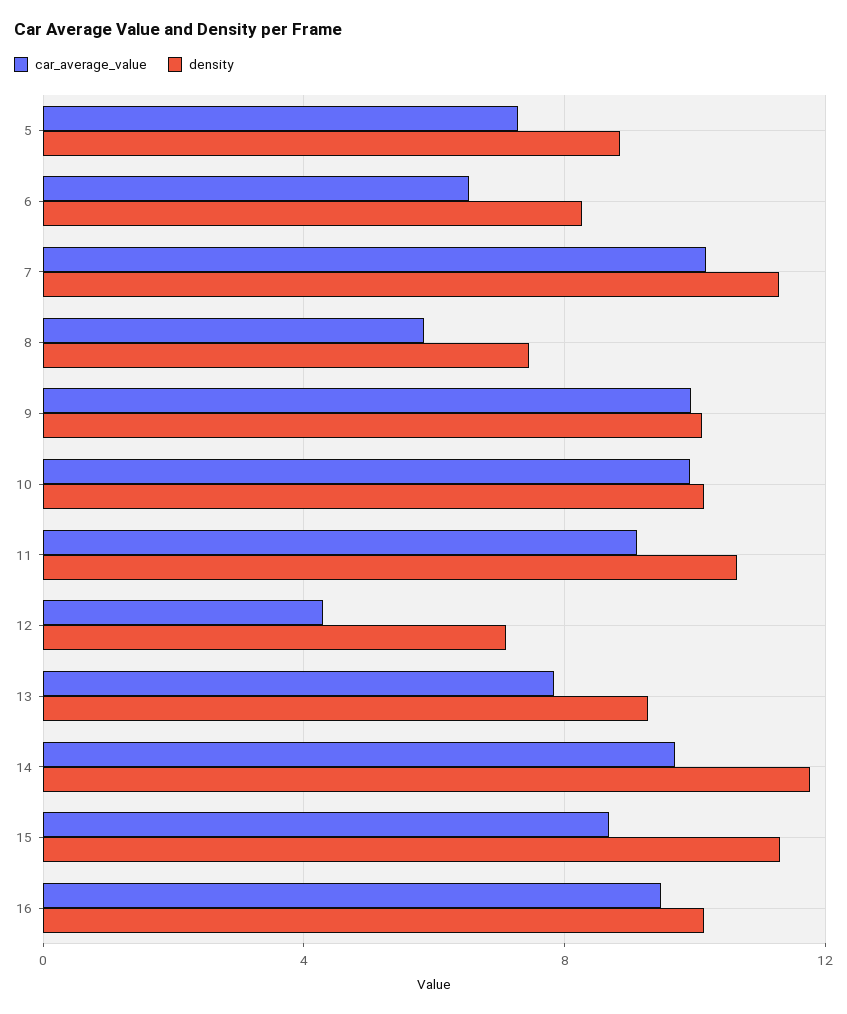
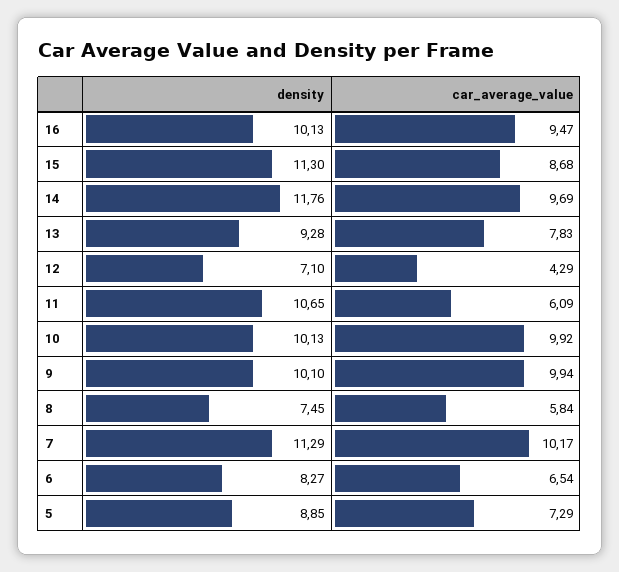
car_average_value, 11: 9 -> 6.09

